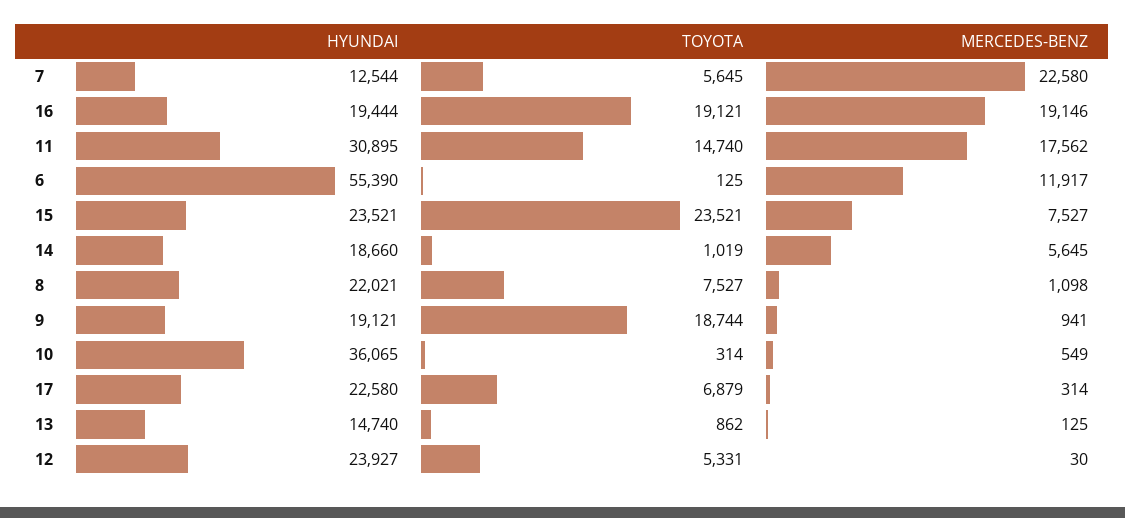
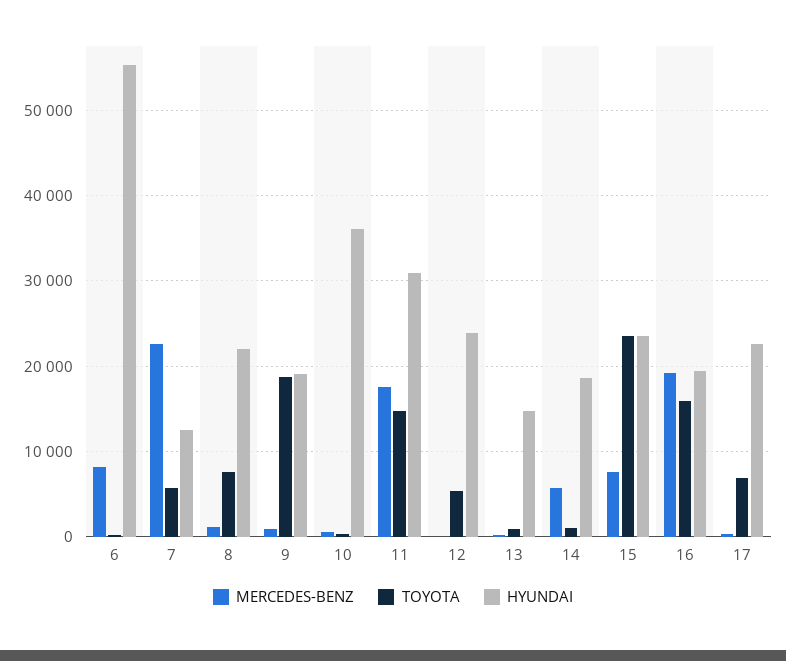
TOYOTA, 16: 19121 -> 16000
MERCEDES-BENZ, 6: 11917 -> 8000

